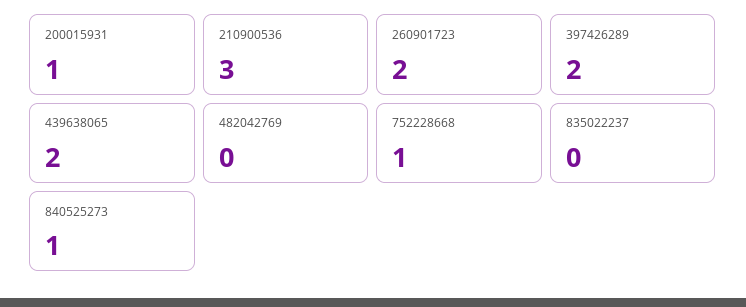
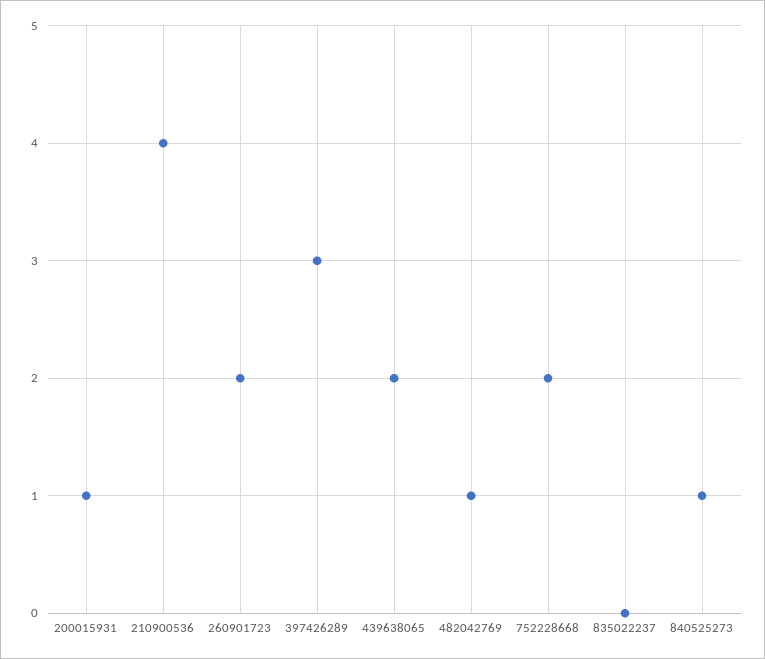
210900536: 3 -> 4
397426289: 2 -> 3
482042769: 0 -> 1
752228668: 1 -> 2

